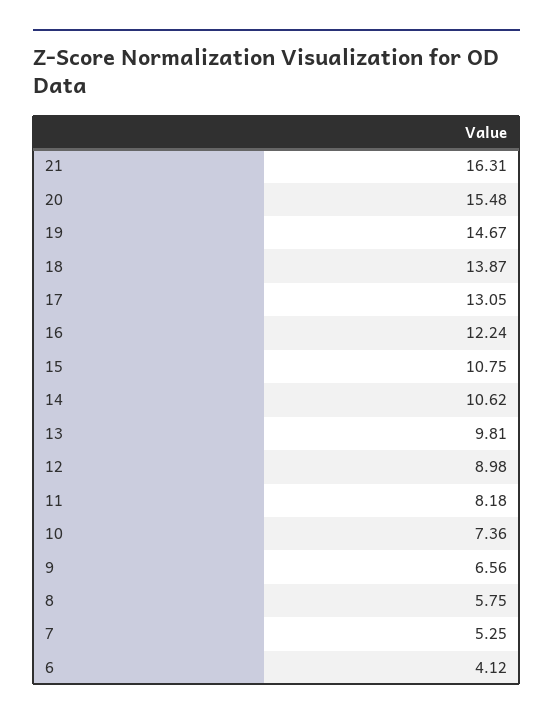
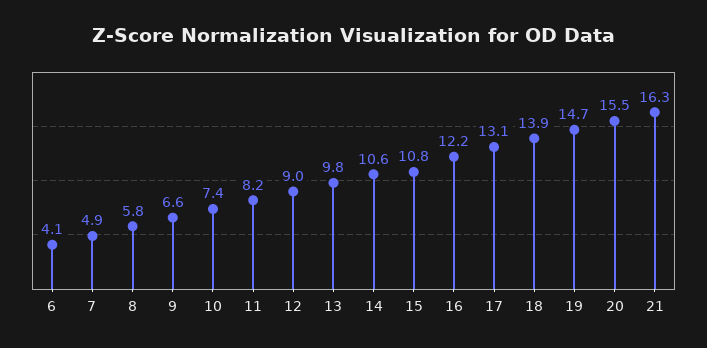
7: 5.25 -> 4.9

